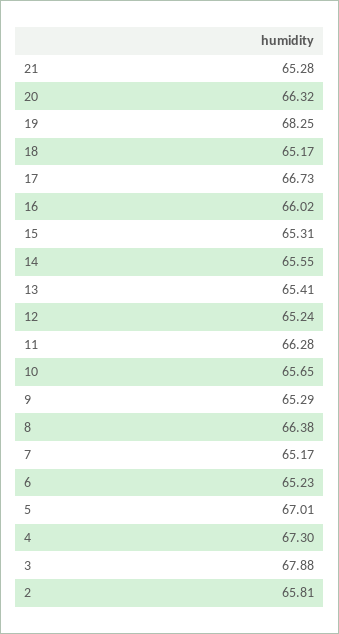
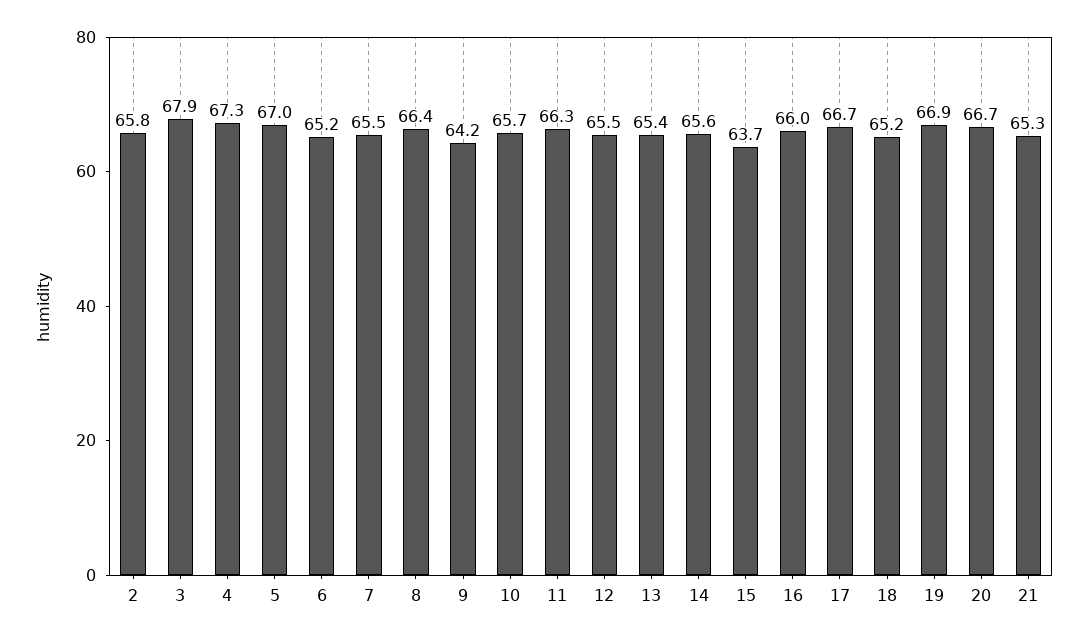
20: 66.32 -> 66.7
19: 68.25 -> 66.9
15: 65.31 -> 63.7
12: 65.24 -> 65.5
9: 65.29 -> 64.2
7: 65.17 -> 65.5

